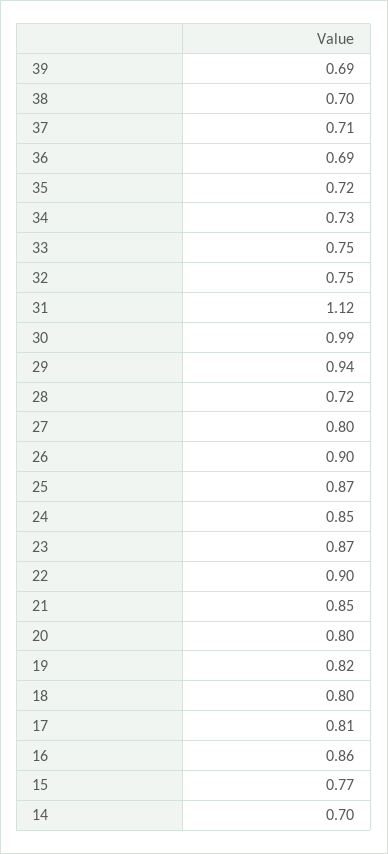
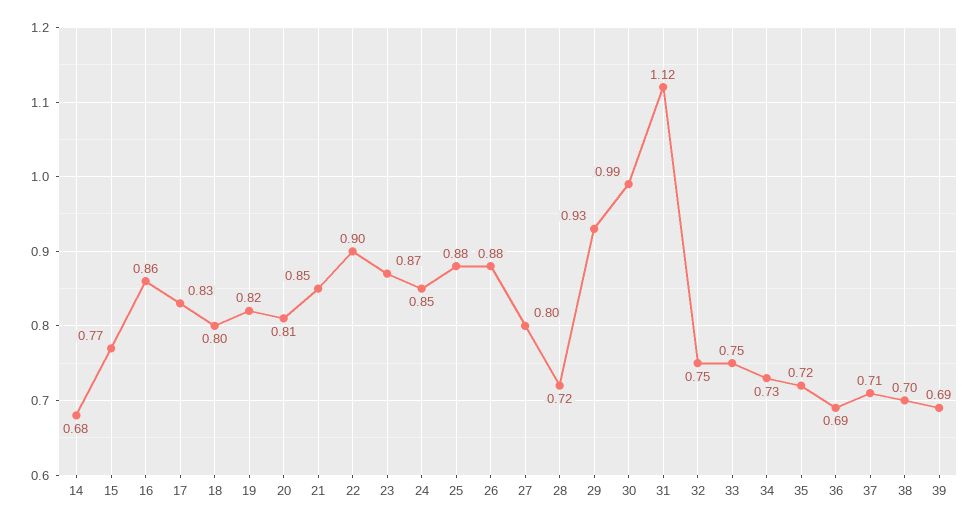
29: 0.94 -> 0.93
26: 0.9 -> 0.88
25: 0.87 -> 0.88
20: 0.8 -> 0.81
17: 0.81 -> 0.83
14: 0.7 -> 0.68

